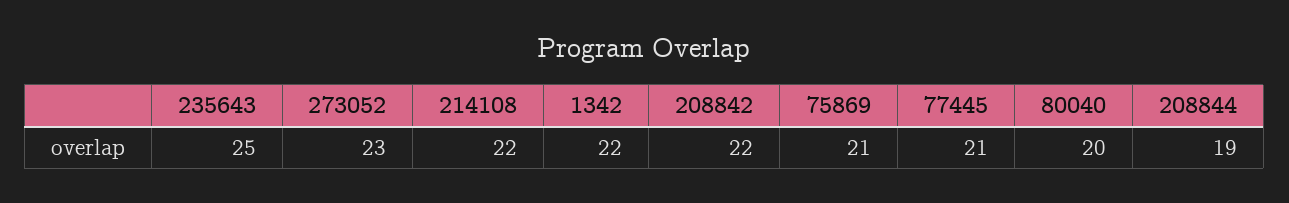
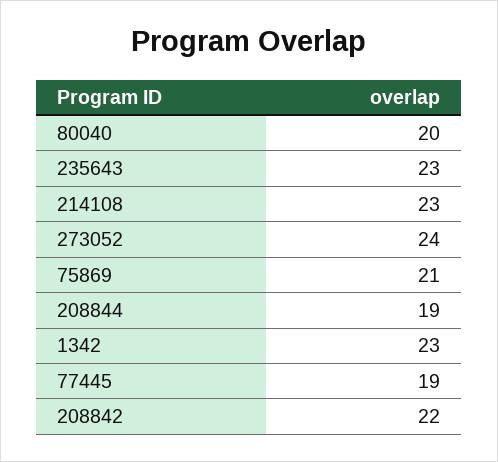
235643: 25 -> 23
273052: 23 -> 24
214108: 22 -> 23
1342: 22 -> 23
77445: 21 -> 19

